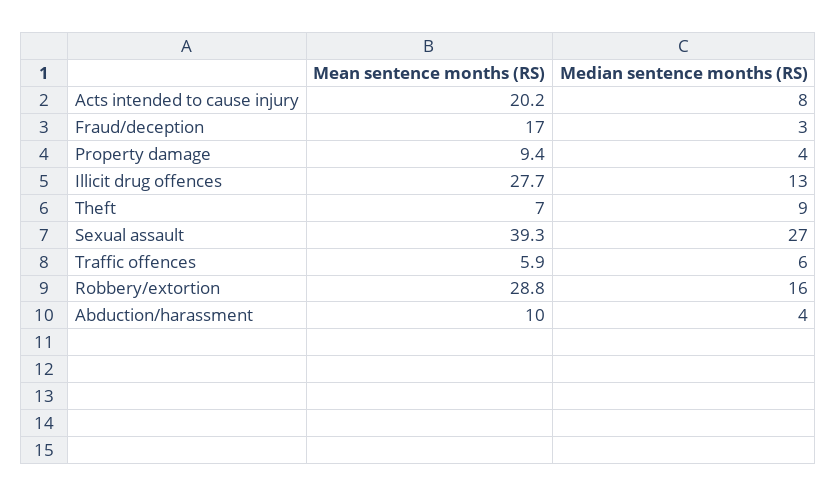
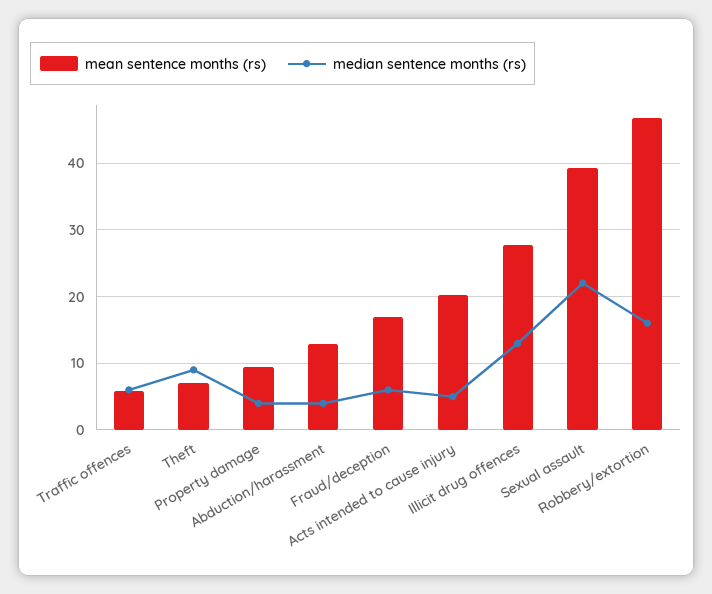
Median sentence months (RS), Acts intended to cause injury: 8 -> 5
Median sentence months (RS), Fraud/deception: 3 -> 6
Median sentence months (RS), Sexual assault: 27 -> 22
Mean sentence months (RS), Robbery/extortion: 28.8 -> 47
Mean sentence months (RS), Abduction/harassment: 10 -> 13

